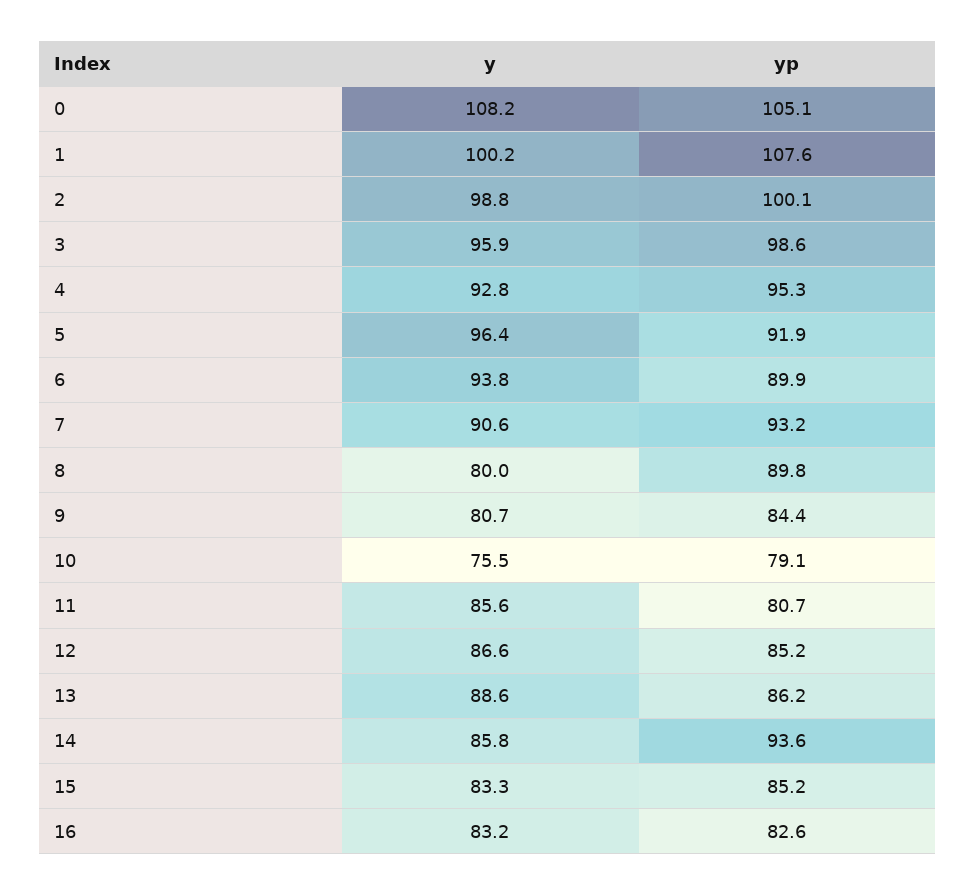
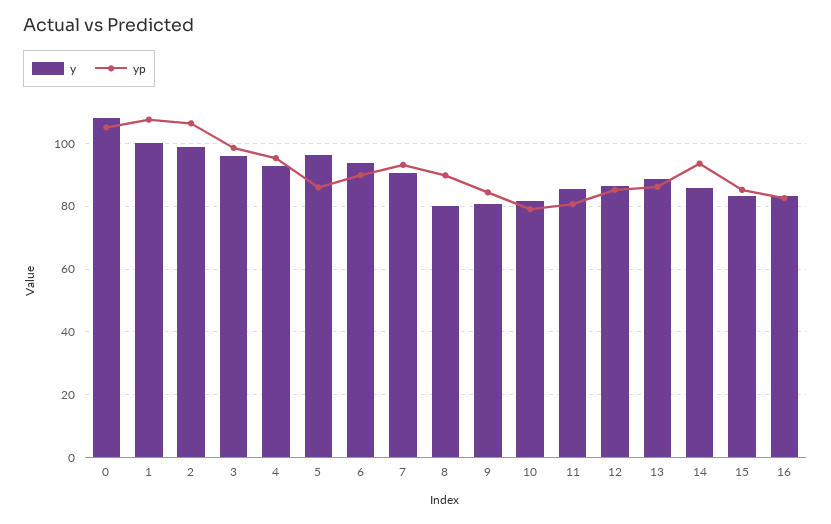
yp, 2: 100.1 -> 106
yp, 5: 91.9 -> 86
y, 10: 75.5 -> 82

